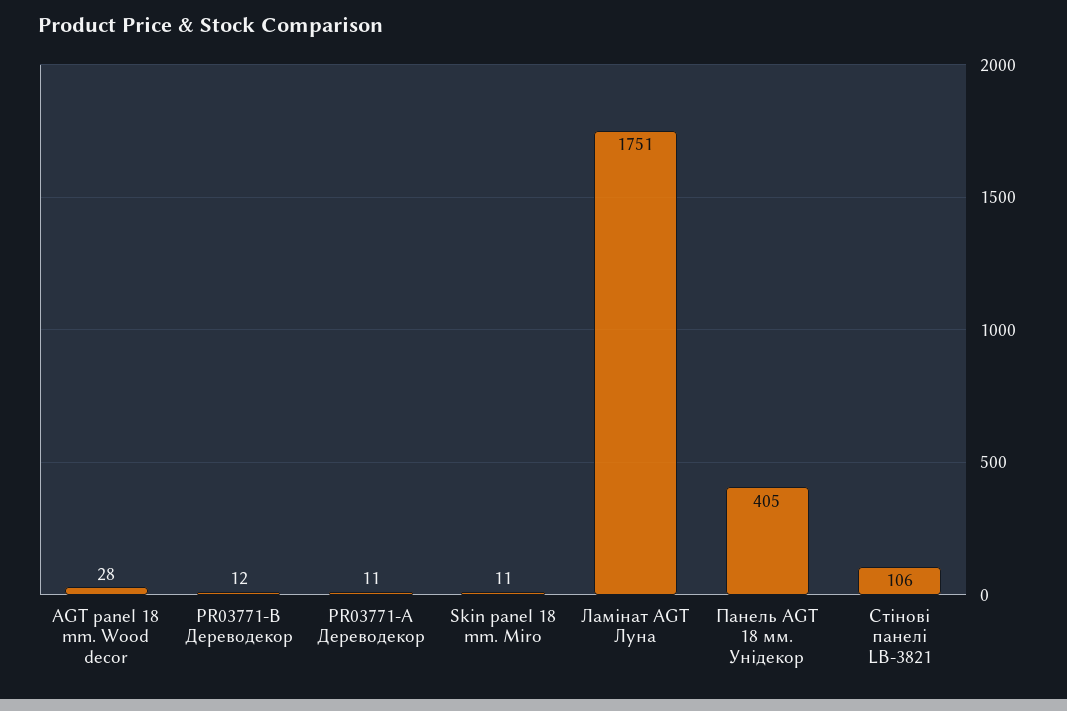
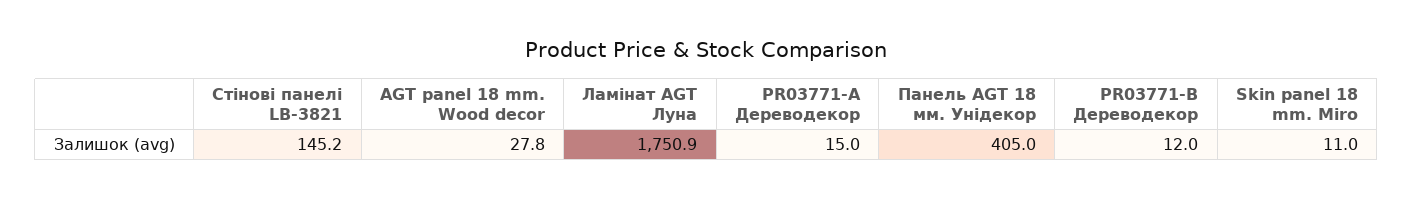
PR03771-А Дереводекор: 11 -> 15
Стінові панелі LB-3821: 106 -> 145.2

